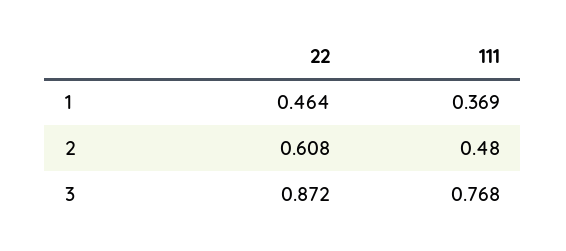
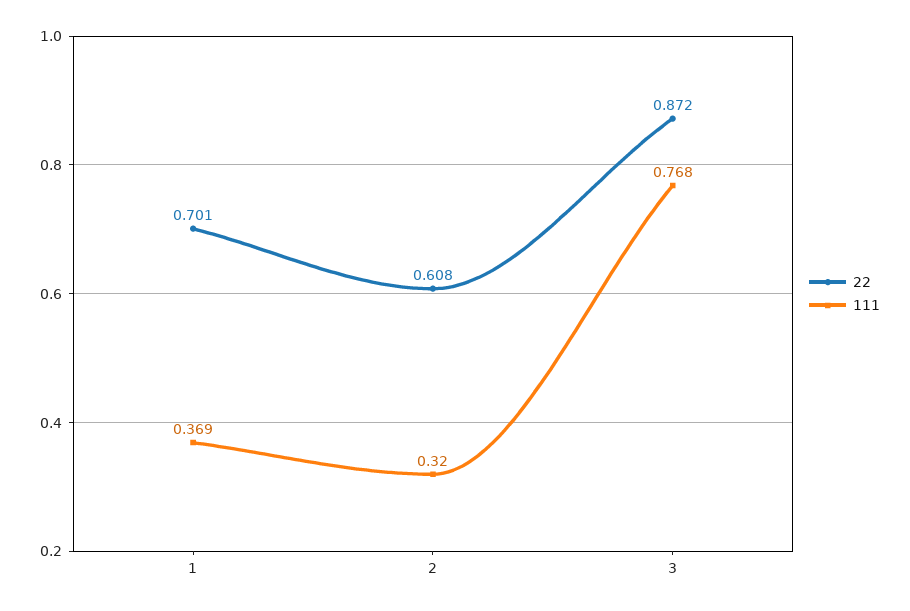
22, 1: 0.464 -> 0.701
111, 2: 0.48 -> 0.32

